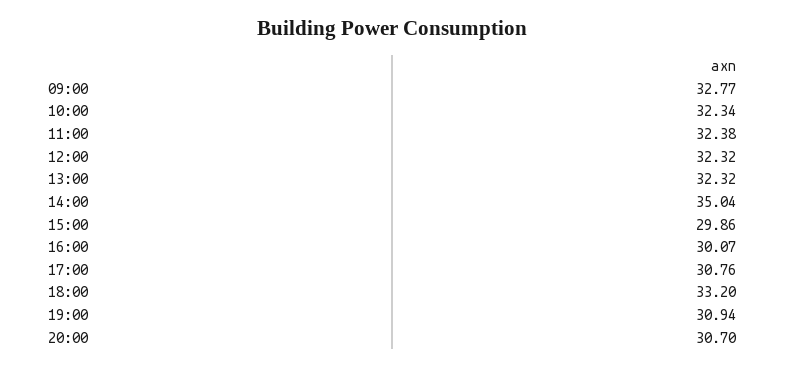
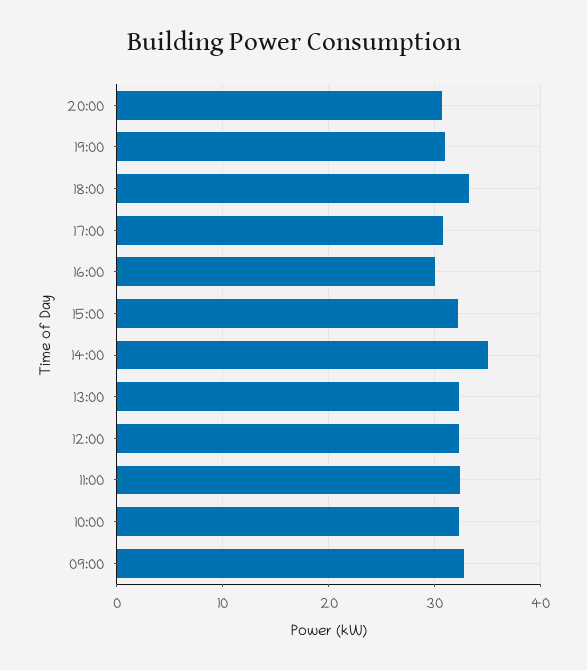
15:00: 29.86 -> 32

